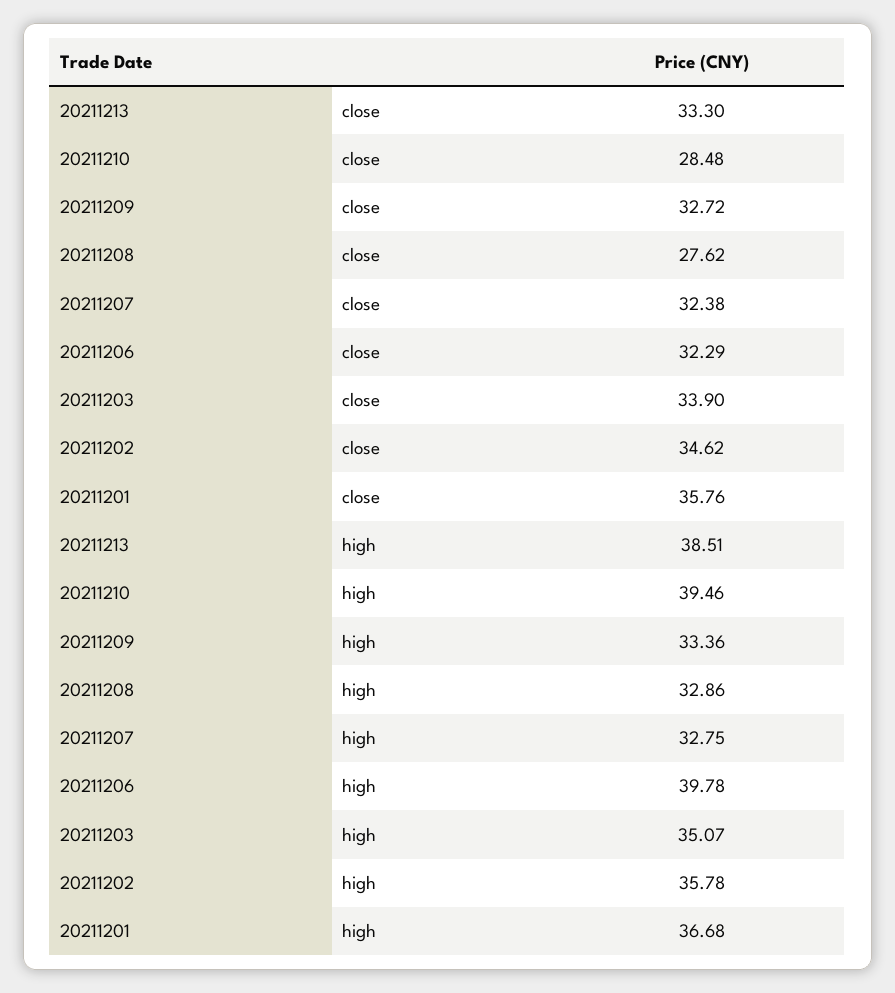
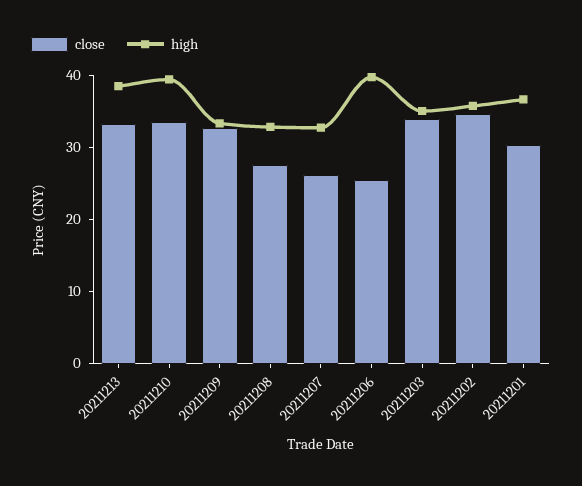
close, 20211210: 28.48 -> 34
close, 20211207: 32.38 -> 26
close, 20211206: 32.29 -> 26
close, 20211201: 35.76 -> 30

